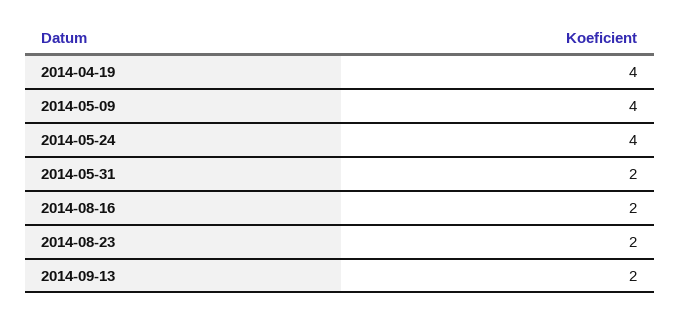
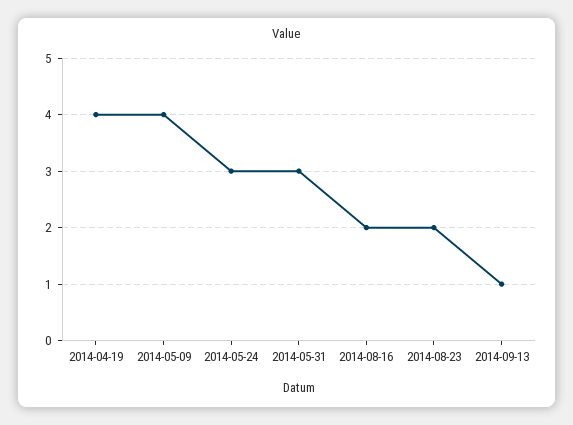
2014-05-24: 4 -> 3
2014-05-31: 2 -> 3
2014-09-13: 2 -> 1

